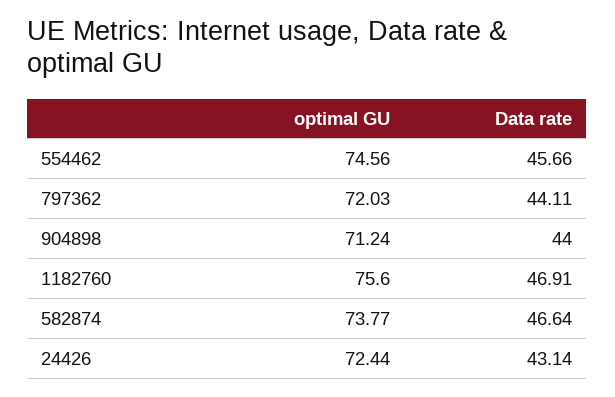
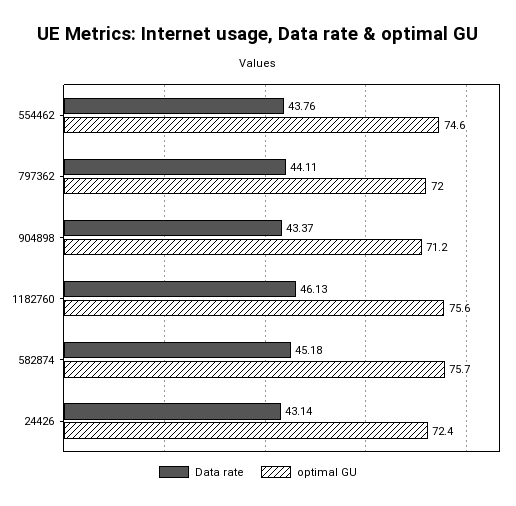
Data rate, 554462: 45.66 -> 43.76
Data rate, 904898: 44 -> 43.37
Data rate, 1182760: 46.91 -> 46.13
optimal GU, 582874: 73.77 -> 75.7
Data rate, 582874: 46.64 -> 45.18

